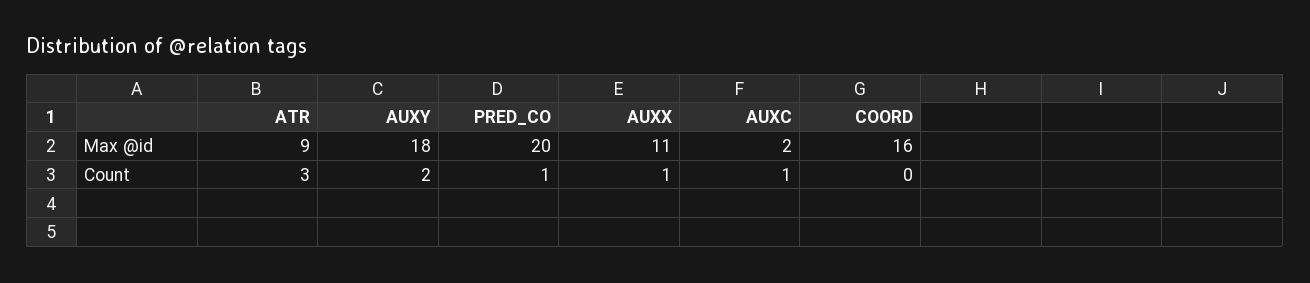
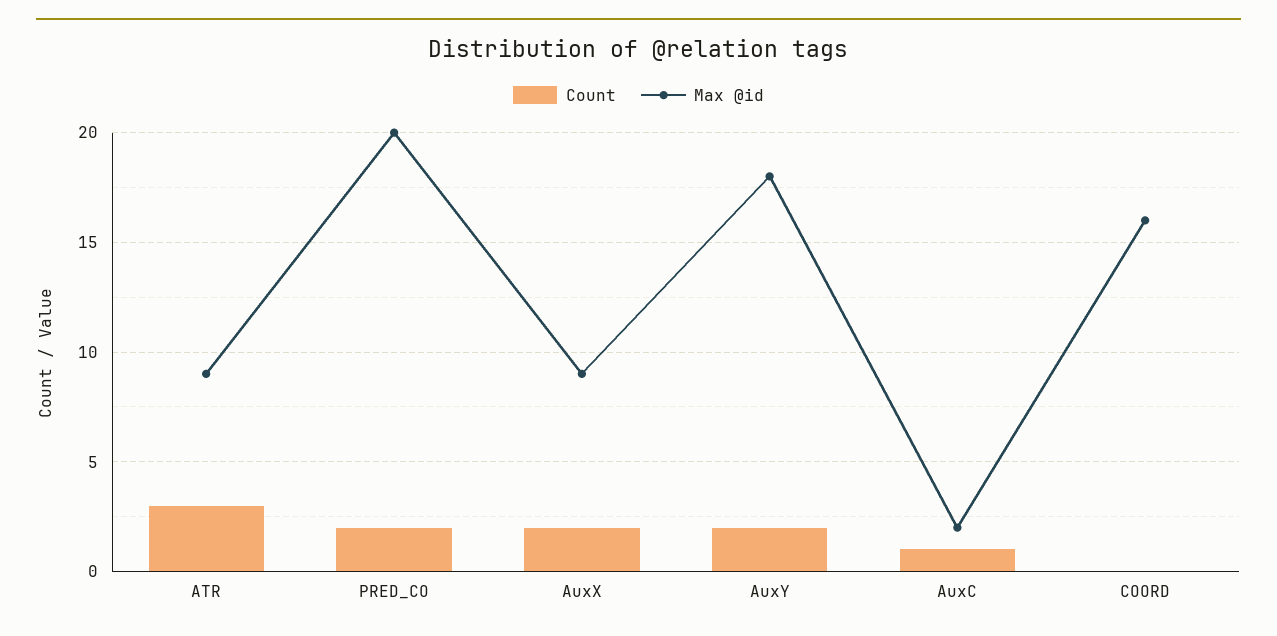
Max @id, AUXX: 11 -> 9
Count, PRED_CO: 1 -> 2
Count, AUXX: 1 -> 2

